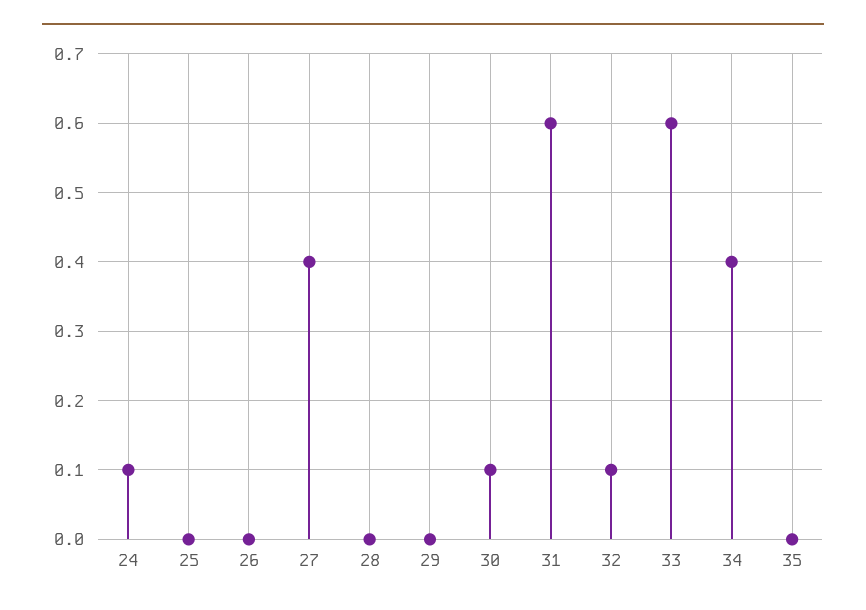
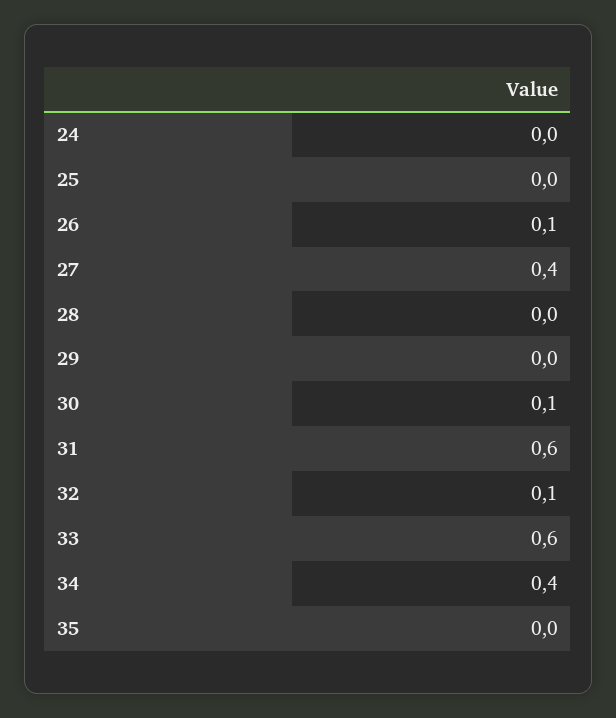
24: 0.1 -> 0
26: 0 -> 0.1

